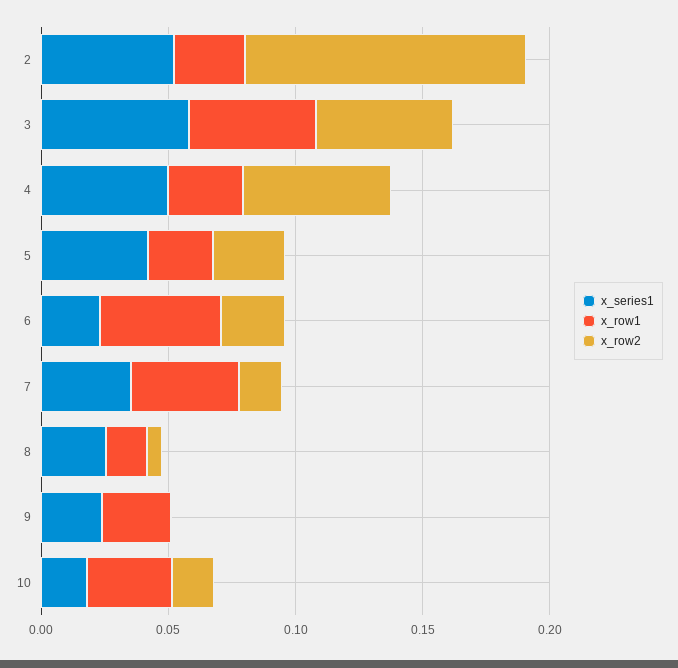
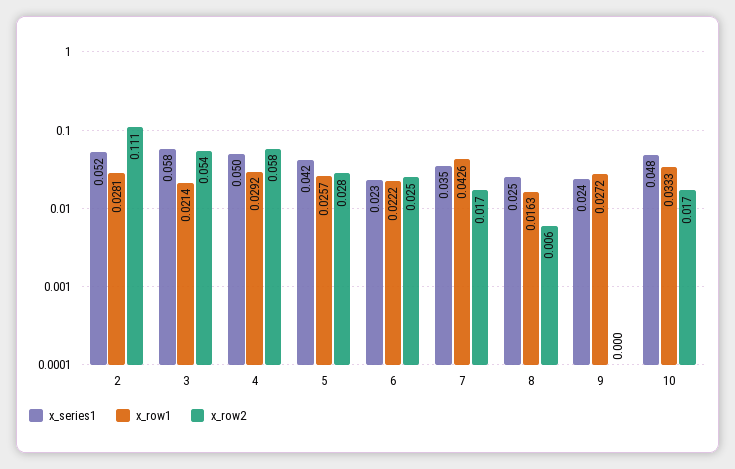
x_row1, 3: 0.05 -> 0.0214
x_row1, 6: 0.05 -> 0.0222
x_series1, 10: 0.02 -> 0.048

